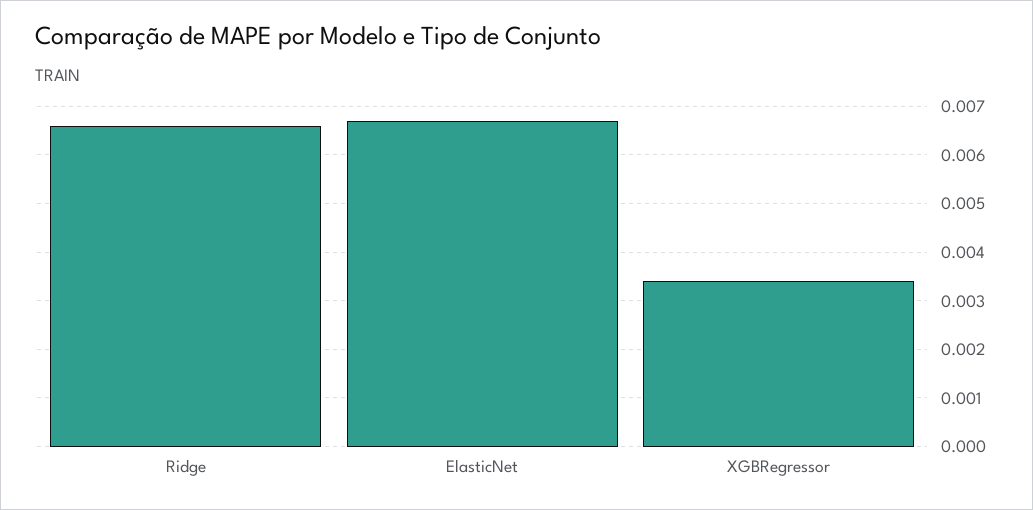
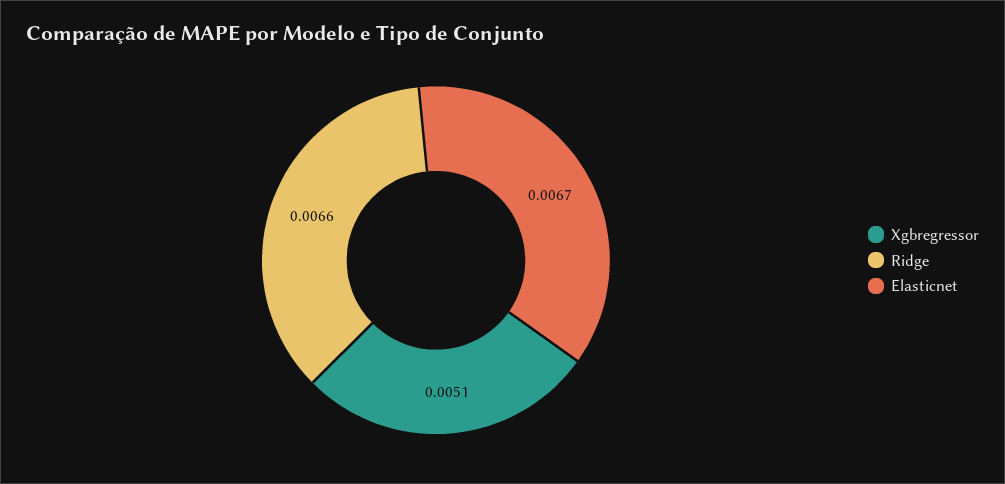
XGBRegressor: 0.0035 -> 0.0051

